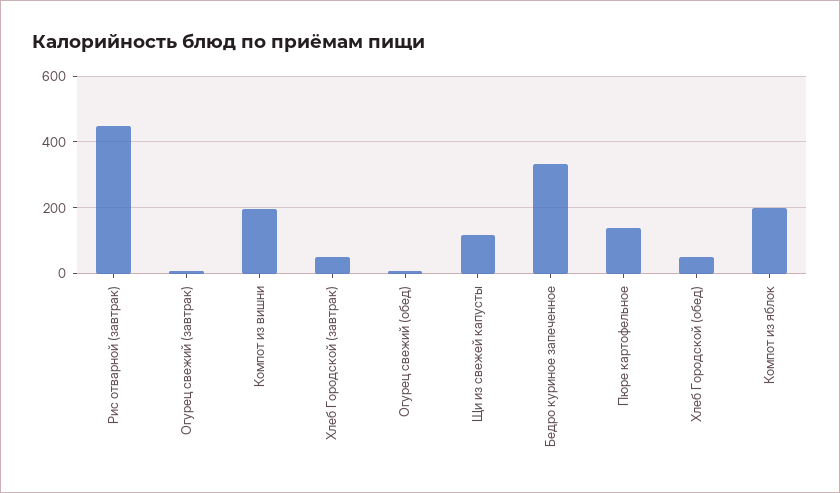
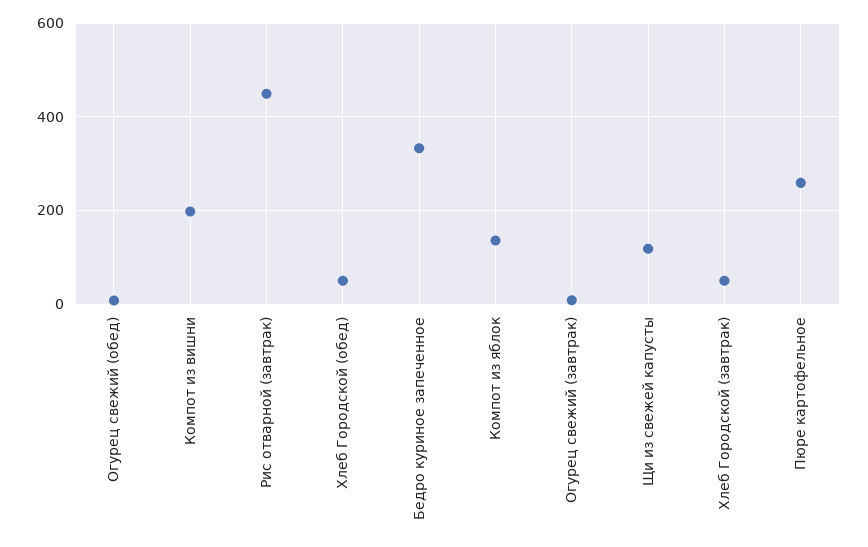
Пюре картофельное: 140 -> 260
Компот из яблок: 200 -> 140

